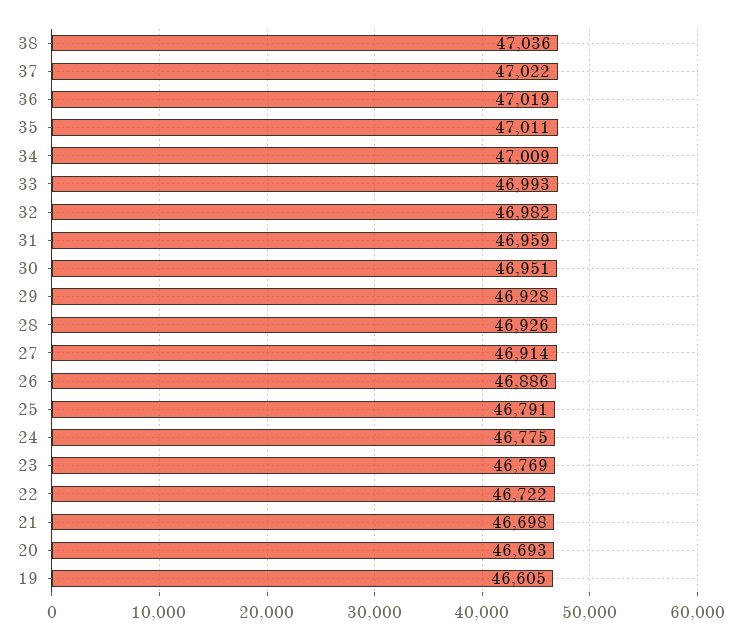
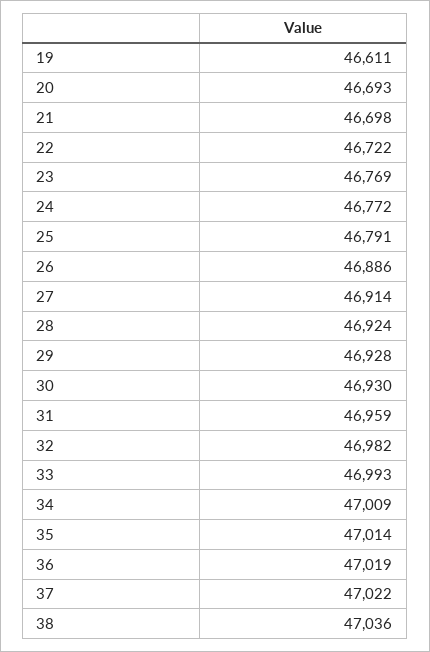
35: 47011 -> 47014
30: 46951 -> 46930
28: 46926 -> 46924
24: 46775 -> 46772
19: 46605 -> 46611

